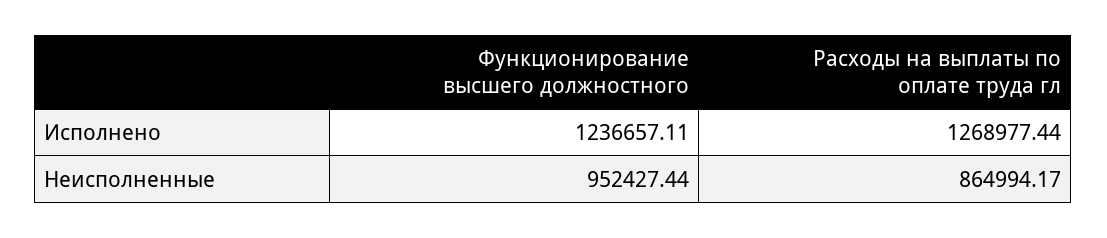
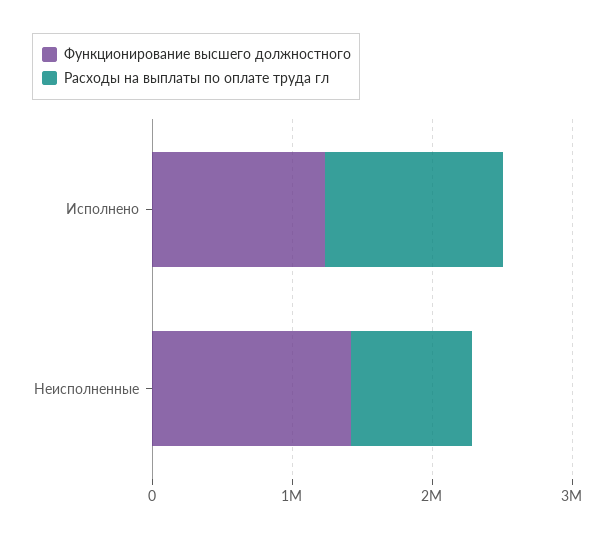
Функционирование высшего должностного, Неисполненные: 952427.44 -> 1400000

